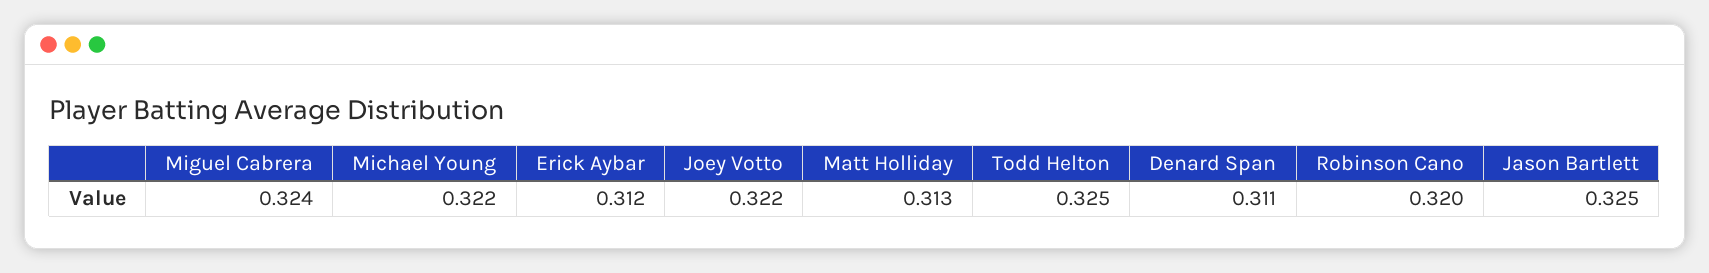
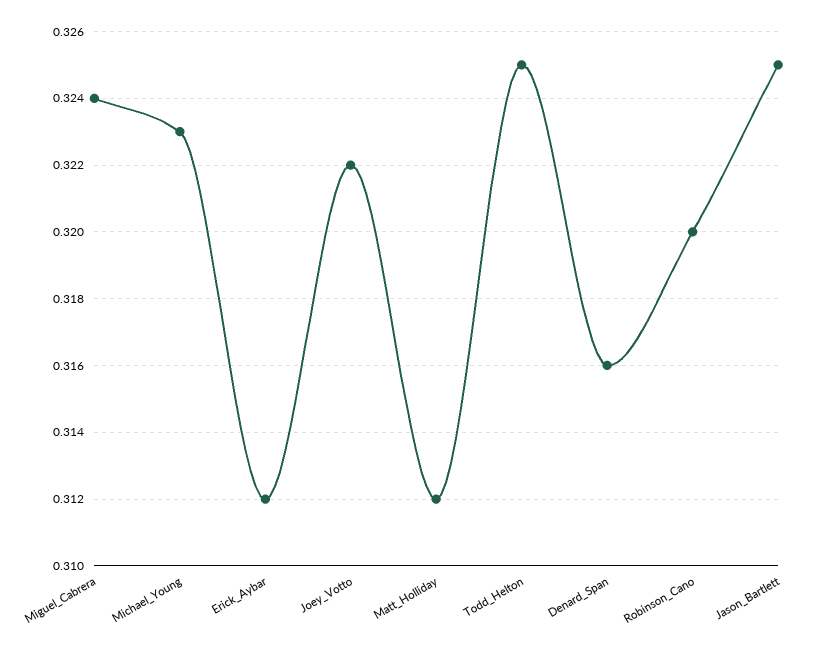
Michael Young: 0.322 -> 0.323
Matt Holliday: 0.313 -> 0.312
Denard Span: 0.311 -> 0.316

